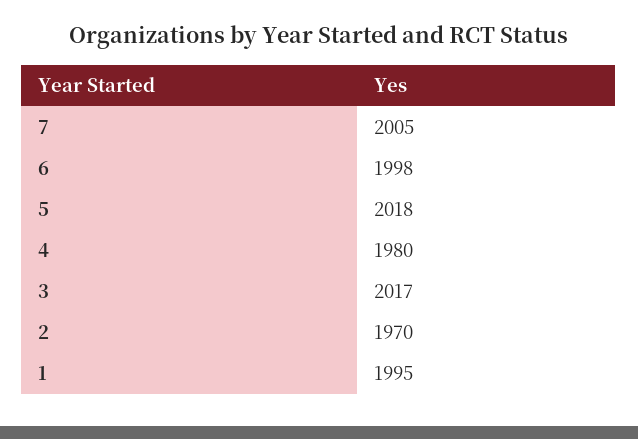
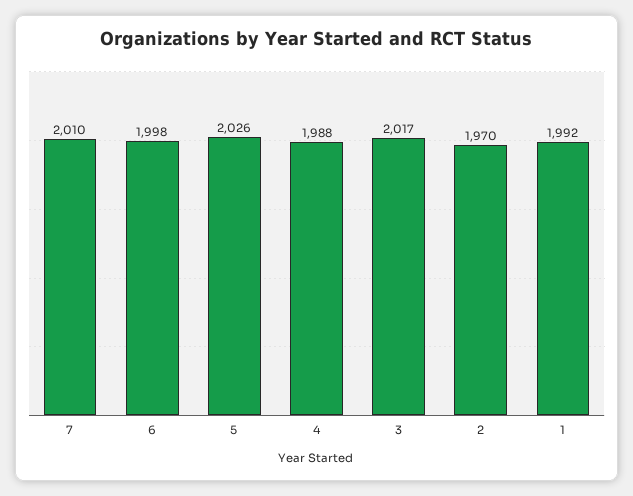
7: 2005 -> 2010
5: 2018 -> 2026
4: 1980 -> 1988
1: 1995 -> 1992

